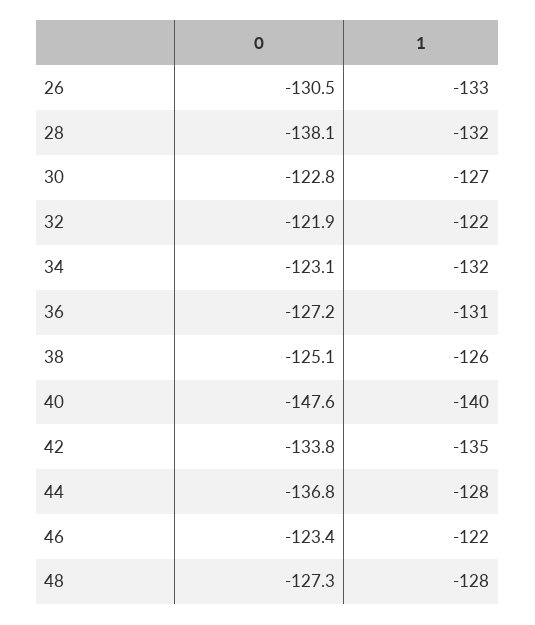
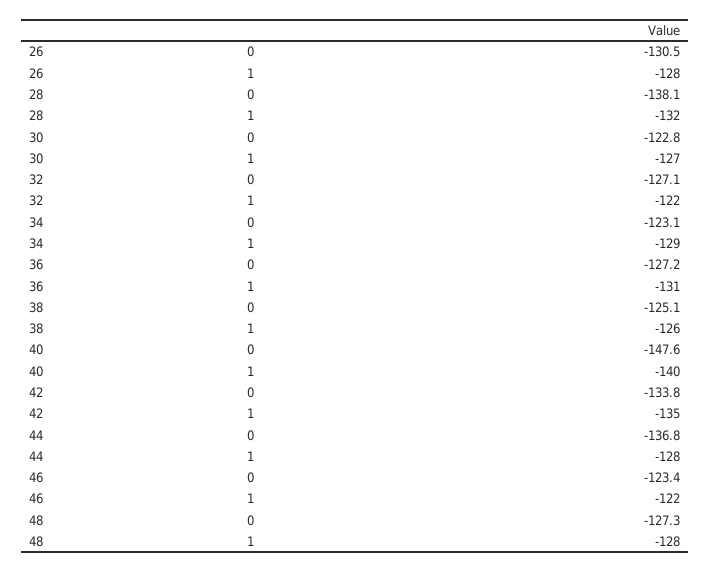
1, 26: -133 -> -128
0, 32: -121.9 -> -127.1
1, 34: -132 -> -129

